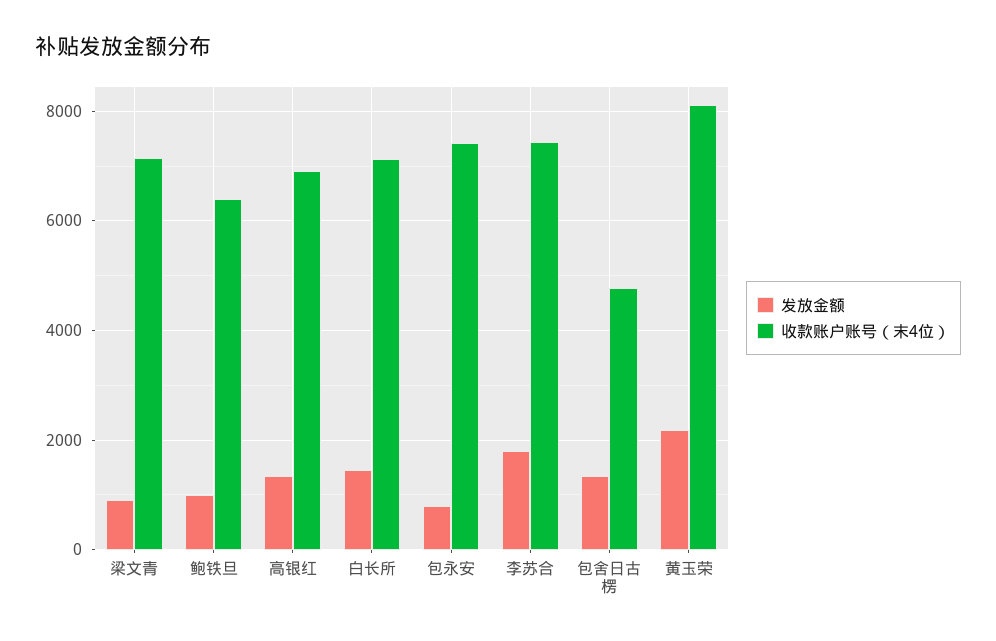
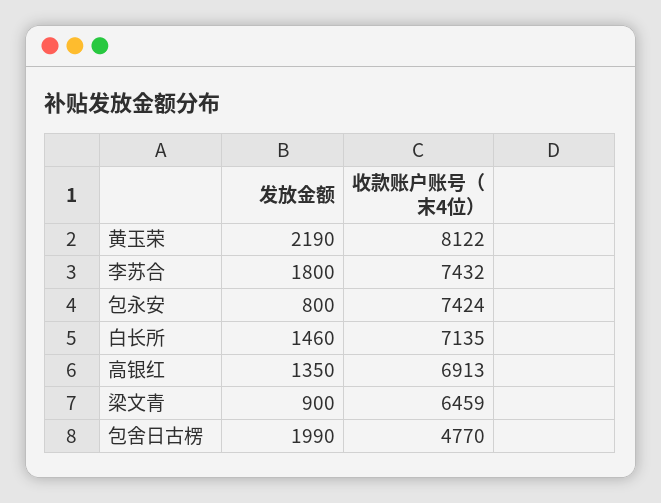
收款账户账号（末4位）, 梁文青: 7200 -> 6459
发放金额, 鲍铁旦: 1000 -> none
收款账户账号（末4位）, 鲍铁旦: 6400 -> none
发放金额, 包舍日古楞: 1400 -> 1990

